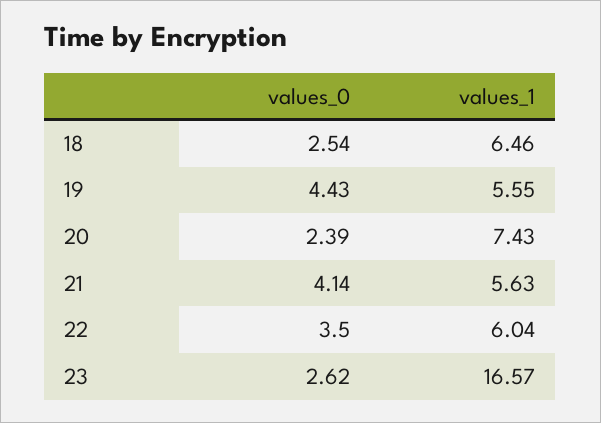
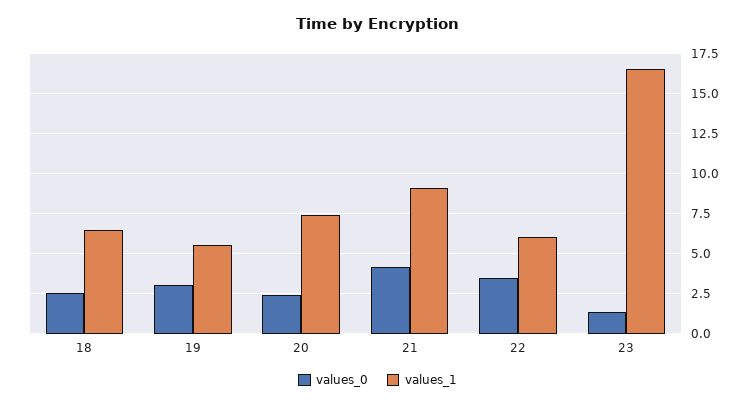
values_0, 19: 4.43 -> 3
values_1, 21: 5.63 -> 9
values_0, 23: 2.62 -> 1.5

